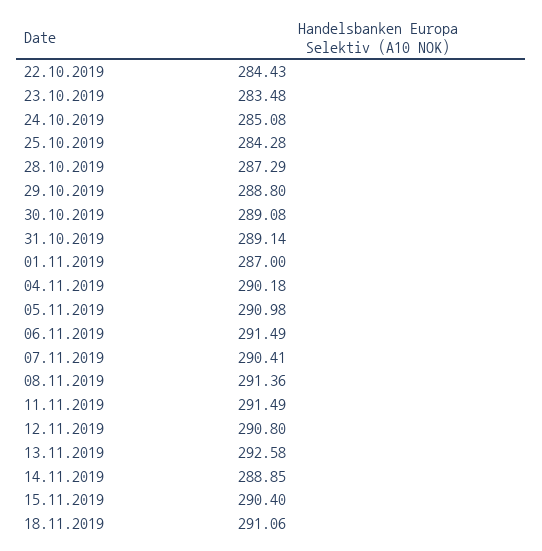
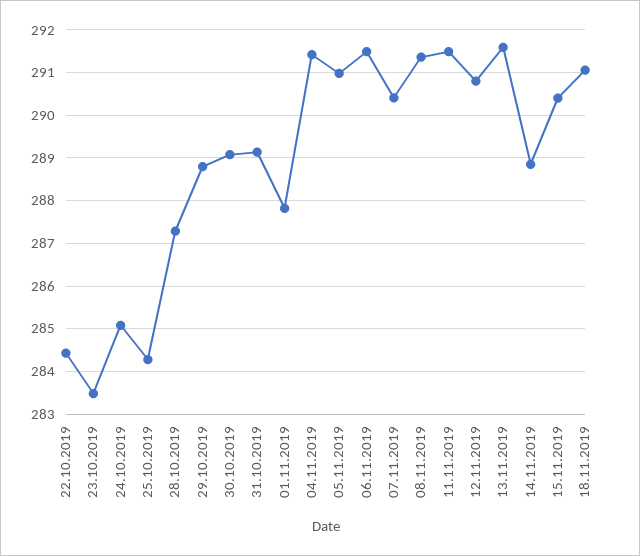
01.11.2019: 287 -> 287.8
04.11.2019: 290.18 -> 291.4
13.11.2019: 292.58 -> 291.6

